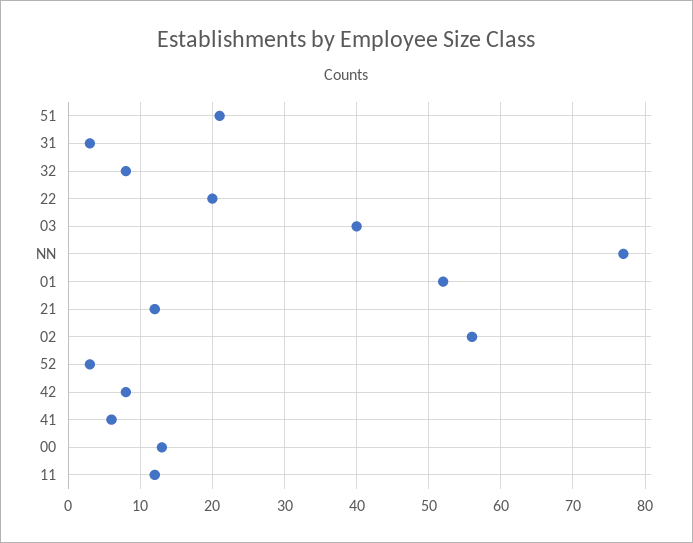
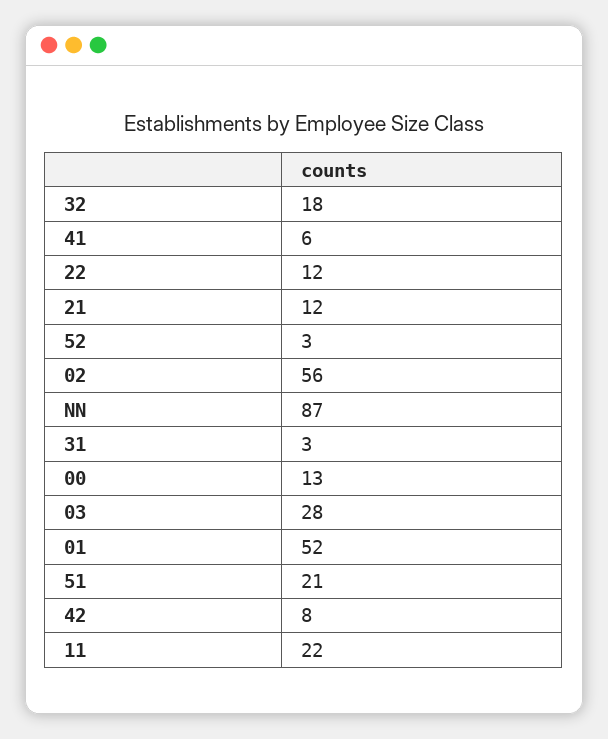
32: 8 -> 18
22: 20 -> 12
03: 40 -> 28
NN: 77 -> 87
11: 12 -> 22

